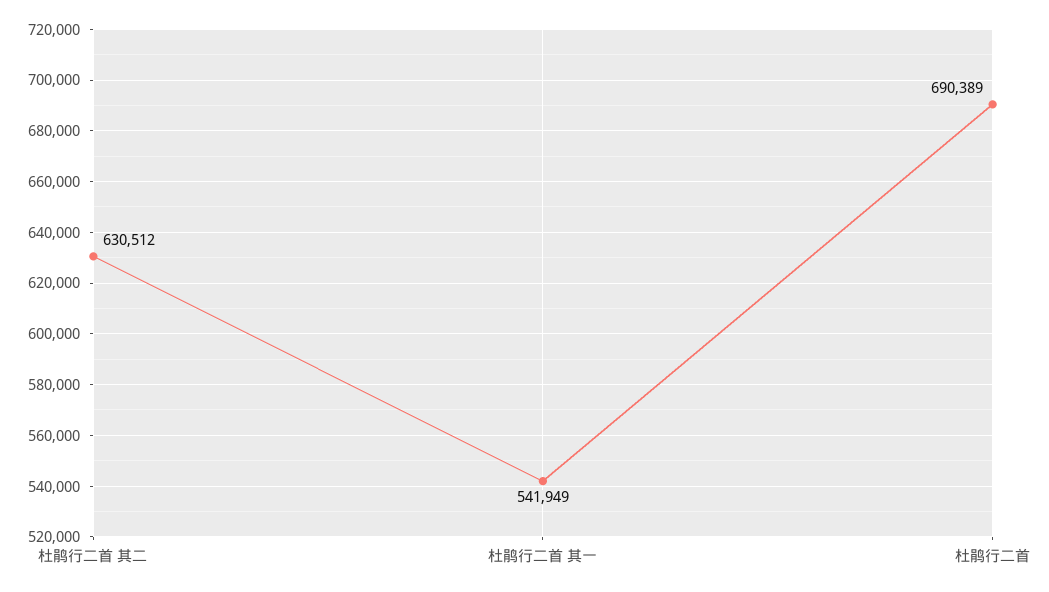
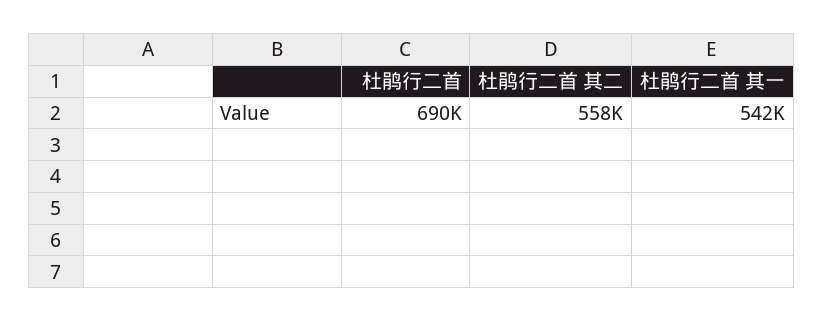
杜鹃行二首 其二: 630512 -> 558000

